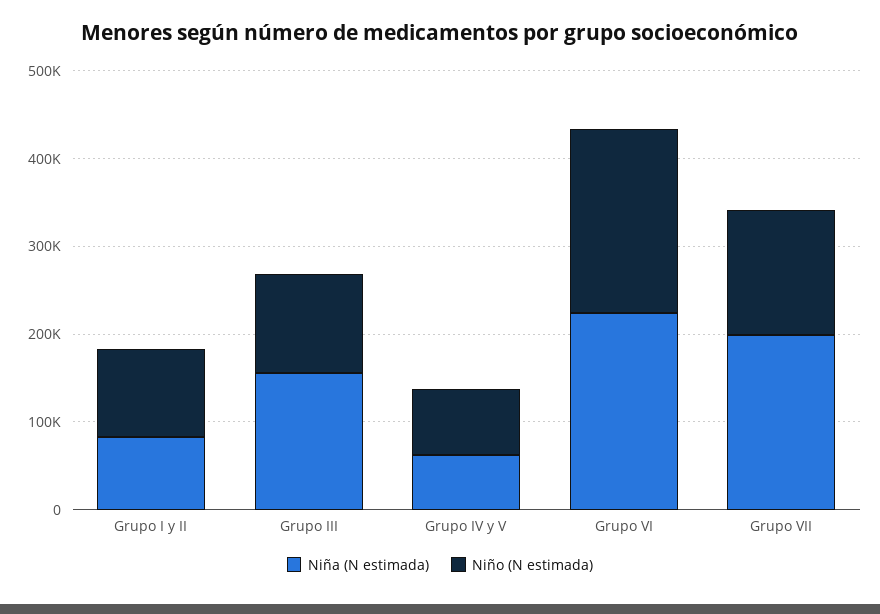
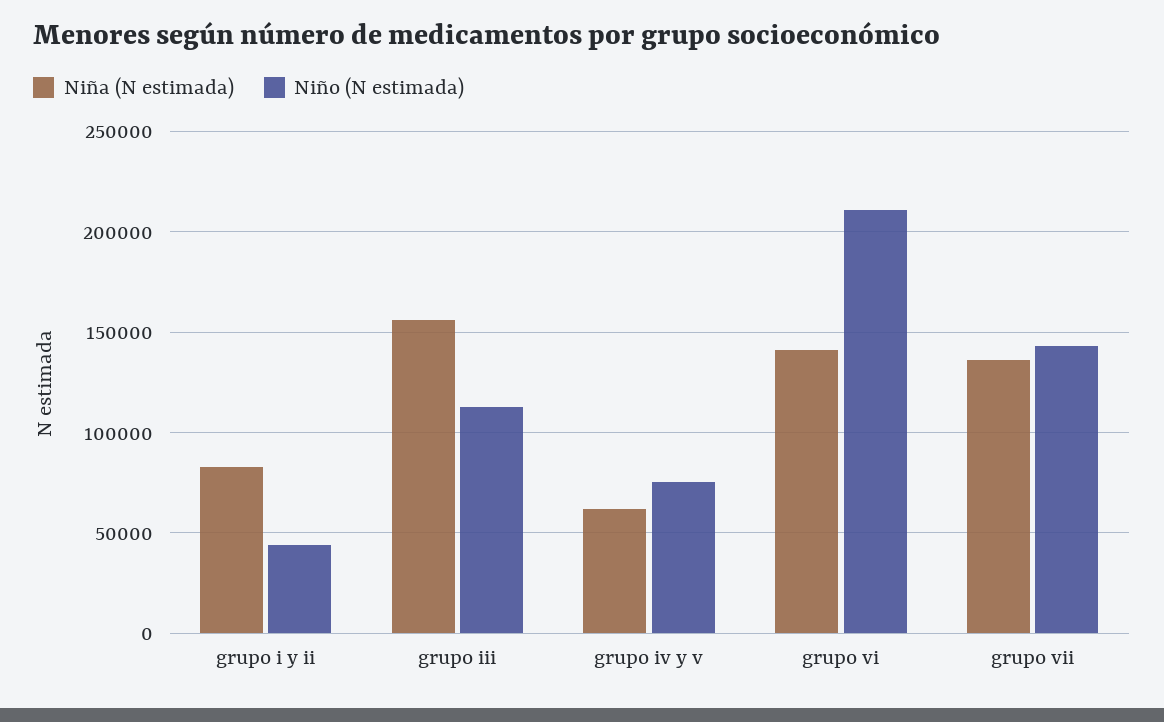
Niño (N estimada), Grupo I y II: 100000 -> 45000
Niña (N estimada), Grupo VI: 220000 -> 140000
Niña (N estimada), Grupo VII: 200000 -> 135000

